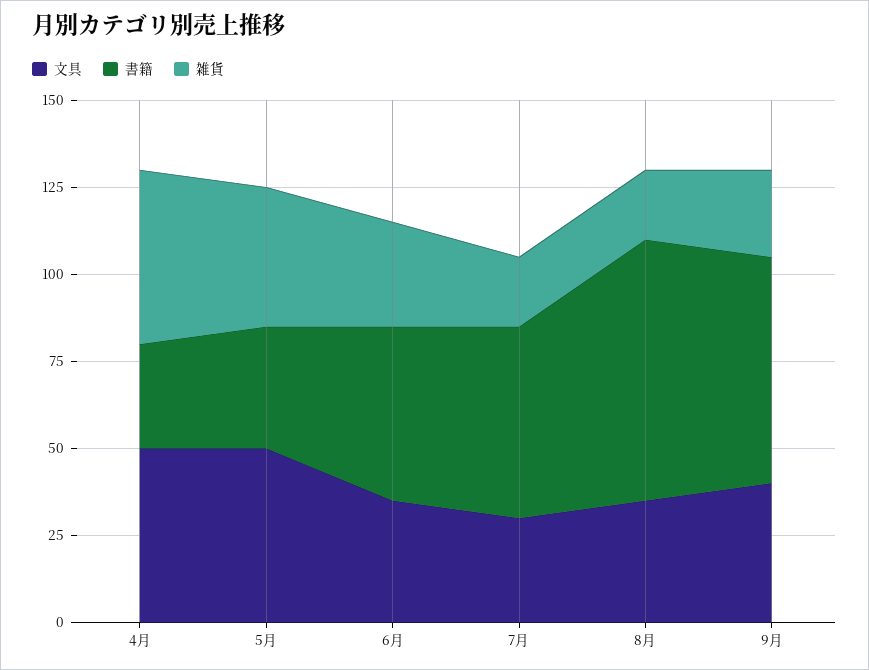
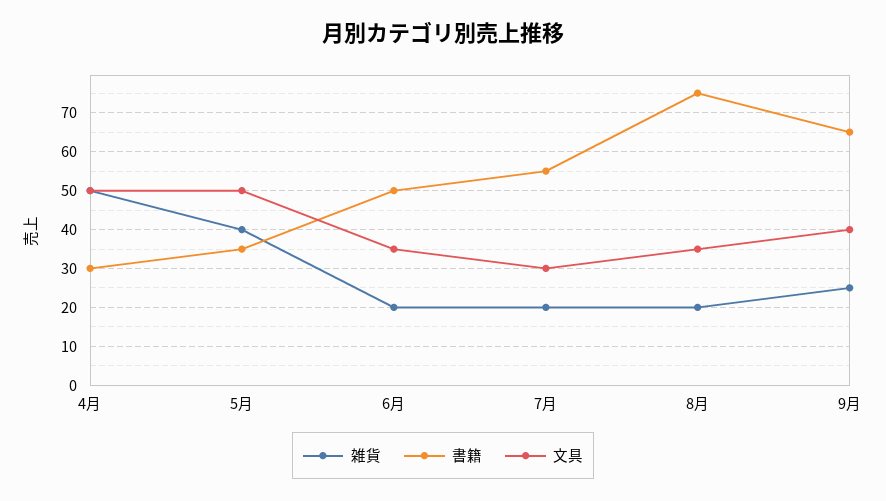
雑貨, 6月: 30 -> 20

